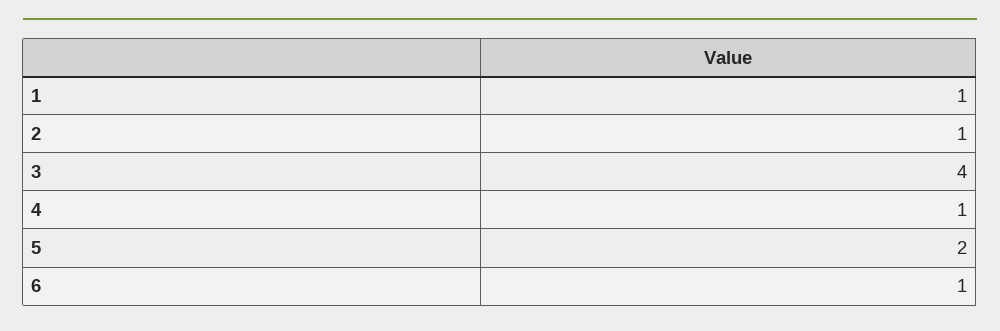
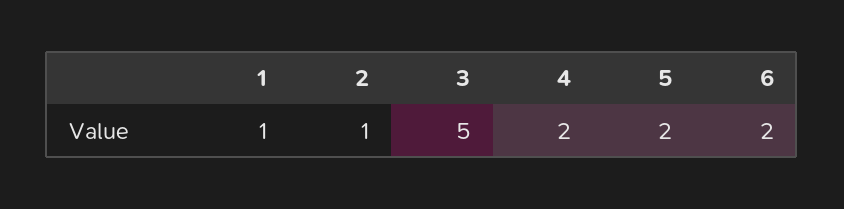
3: 4 -> 5
4: 1 -> 2
6: 1 -> 2

